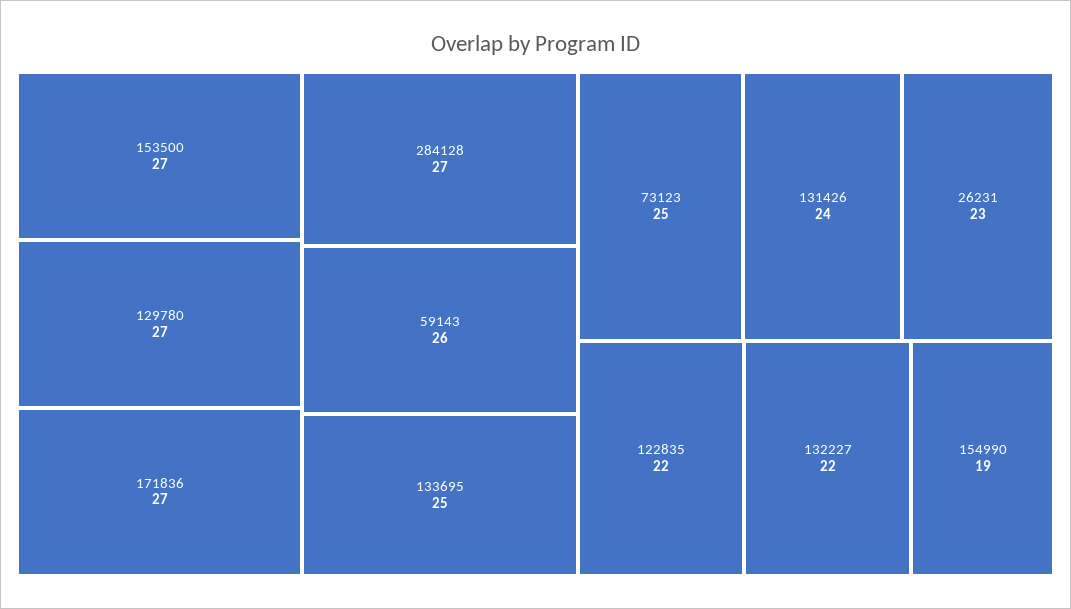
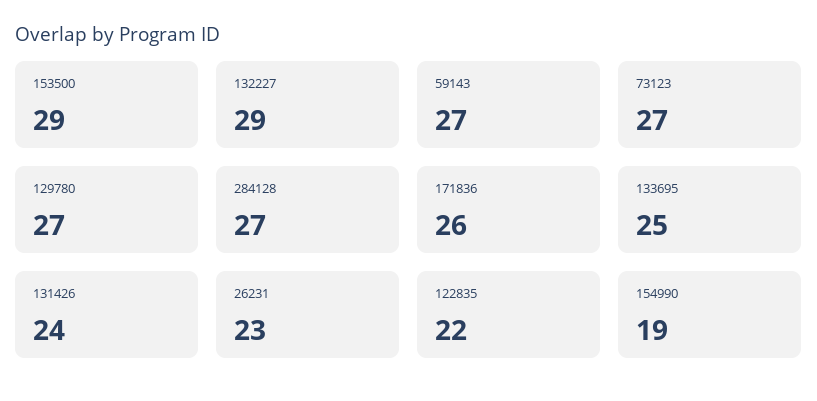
153500: 27 -> 29
171836: 27 -> 26
59143: 26 -> 27
73123: 25 -> 27
132227: 22 -> 29

